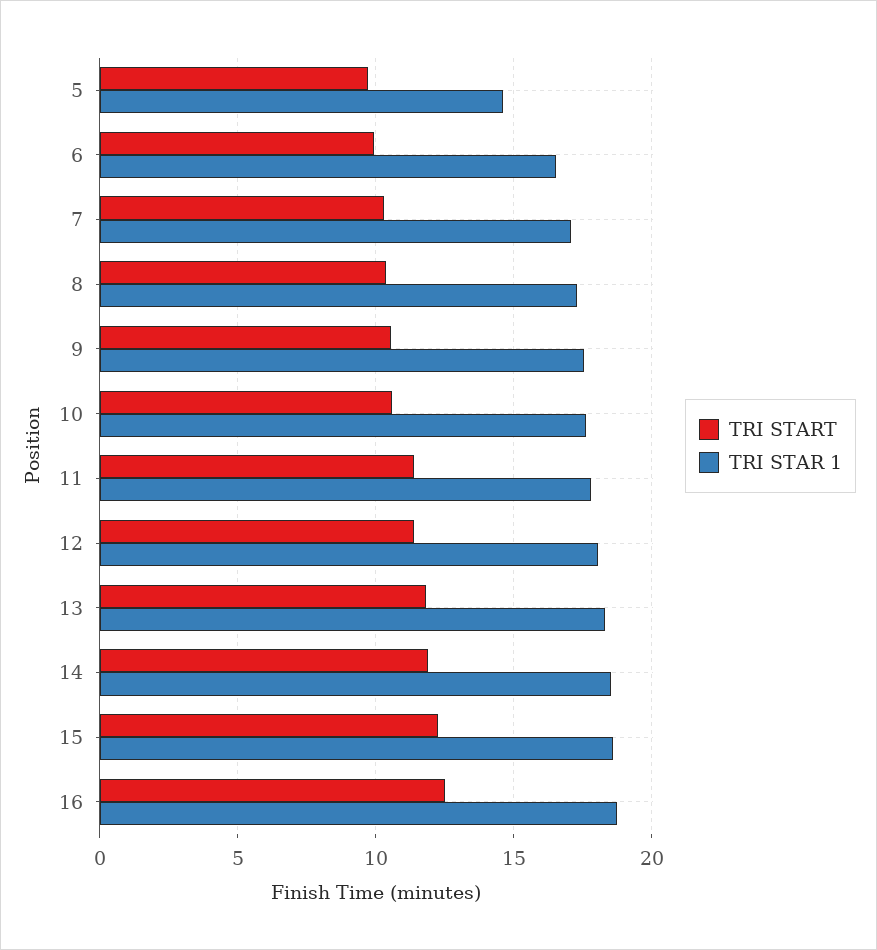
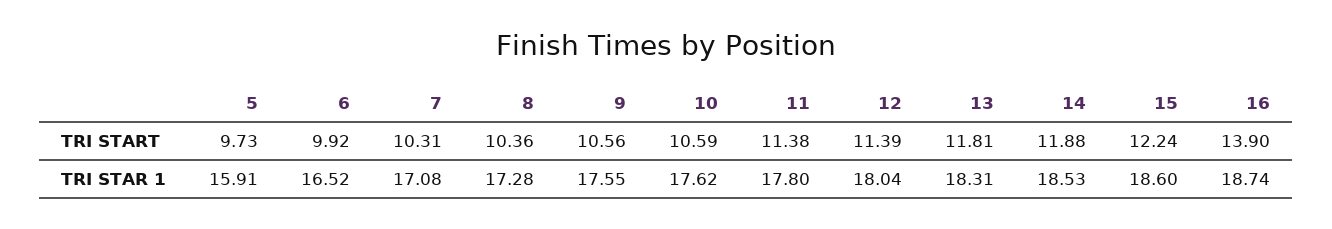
TRI STAR 1, 5: 14.5 -> 15.91
TRI START, 16: 12.5 -> 13.9

